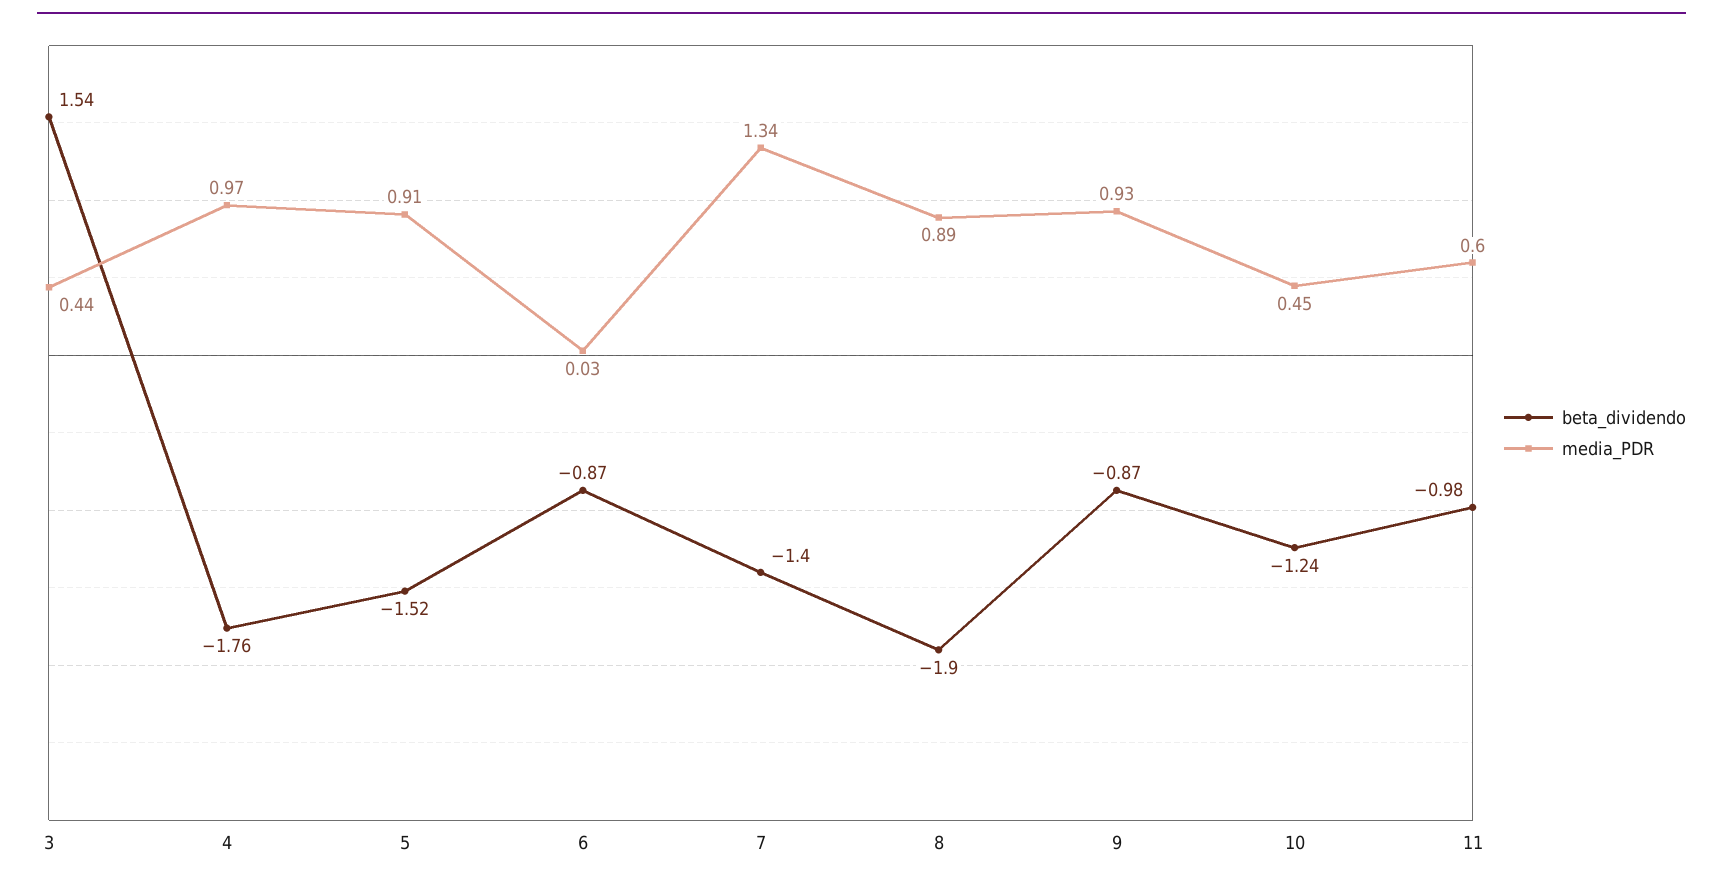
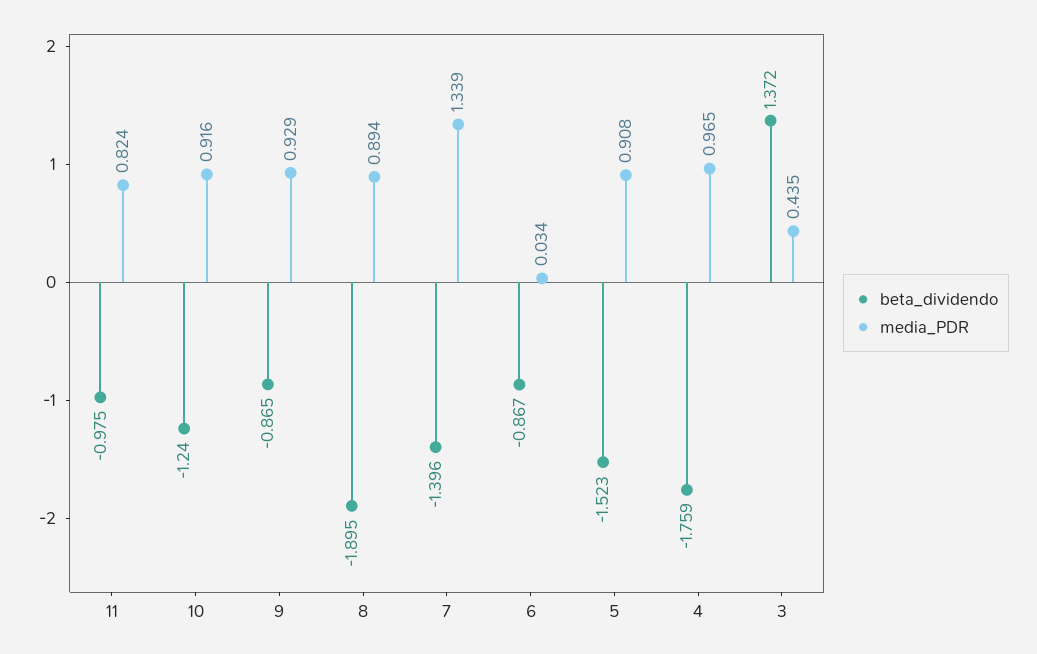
beta_dividendo, 3: 1.54 -> 1.372
media_PDR, 10: 0.45 -> 0.916
media_PDR, 11: 0.6 -> 0.824

